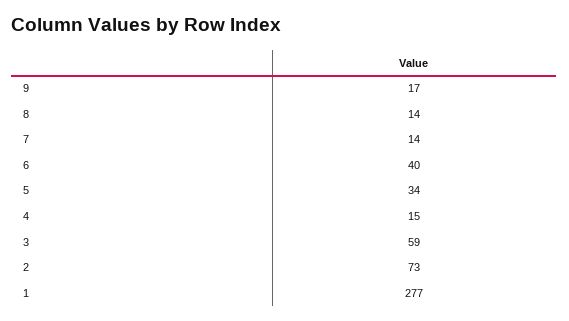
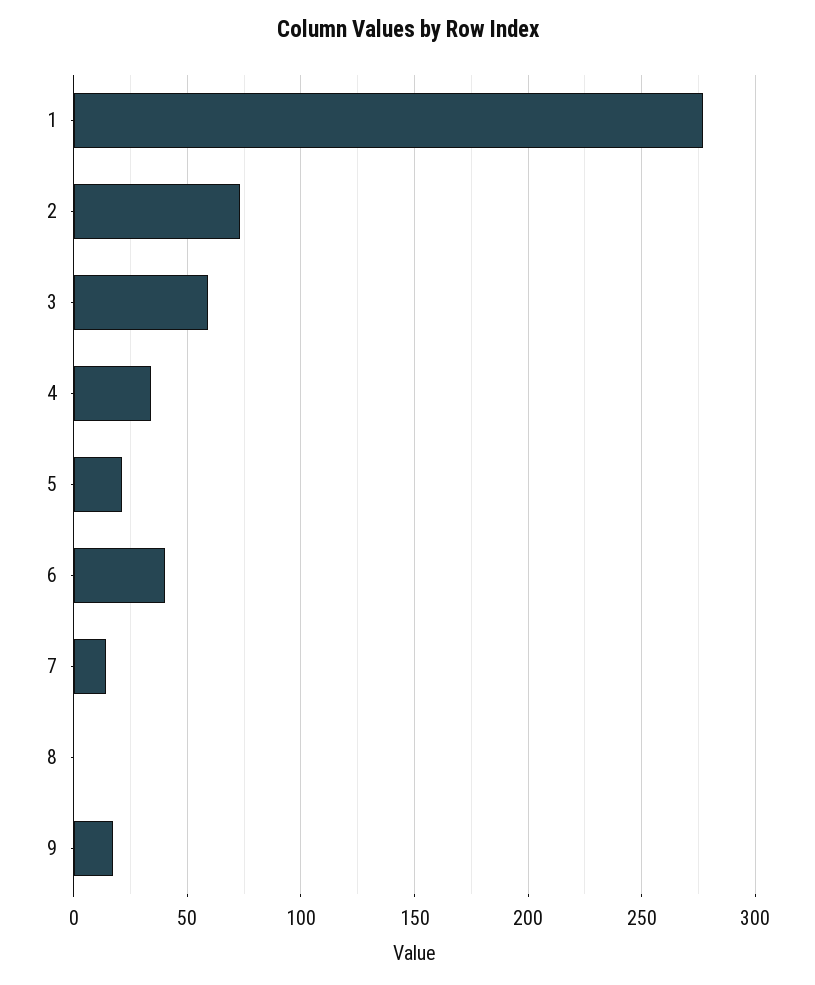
8: 14 -> 0
5: 34 -> 20
4: 15 -> 35

